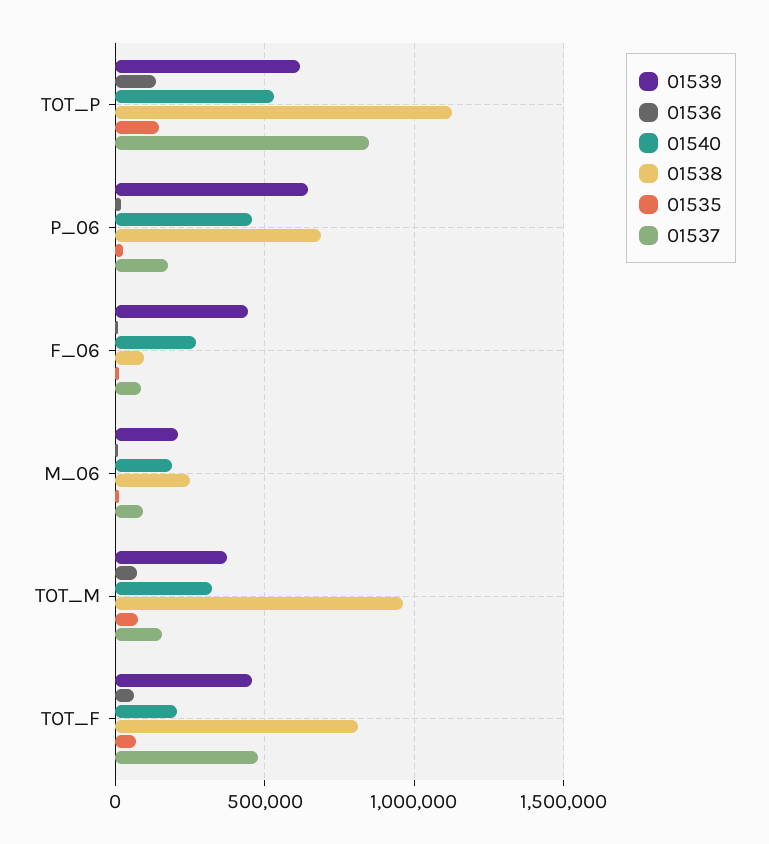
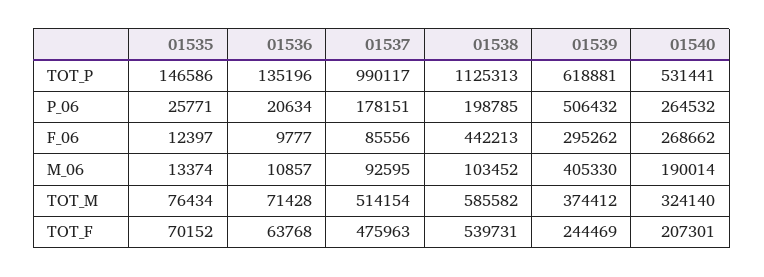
01537, TOT_P: 850000 -> 990117
01539, P_06: 650000 -> 506432
01540, P_06: 450000 -> 264532
01538, P_06: 700000 -> 198785
01539, F_06: 450000 -> 295262
01538, F_06: 100000 -> 442213
01539, M_06: 200000 -> 405330
01538, M_06: 250000 -> 103452
01538, TOT_M: 950000 -> 585582
01537, TOT_M: 150000 -> 514154
01539, TOT_F: 450000 -> 244469
01538, TOT_F: 800000 -> 539731

